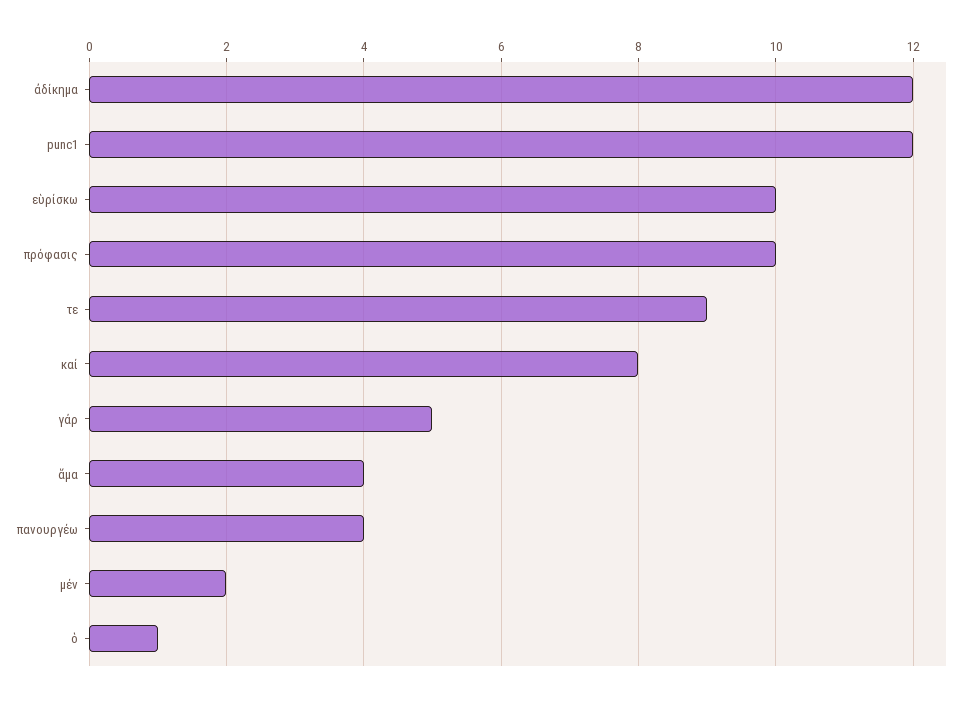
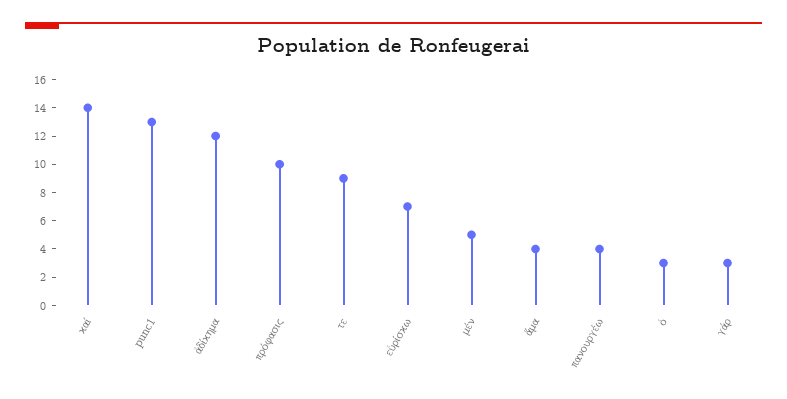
punc1: 12 -> 13
εὑρίσκω: 10 -> 7
καί: 8 -> 14
γάρ: 5 -> 3
μέν: 2 -> 5
ὁ: 1 -> 3

